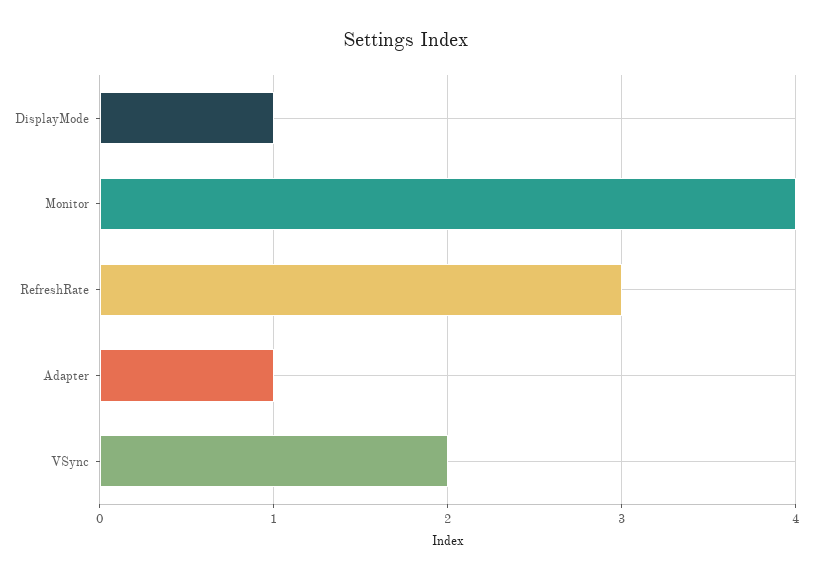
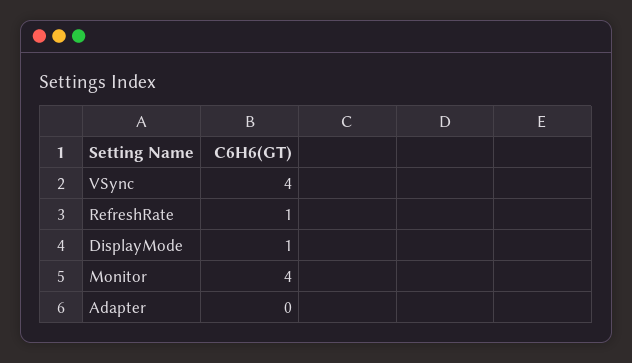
RefreshRate: 3 -> 1
Adapter: 1 -> 0
VSync: 2 -> 4

